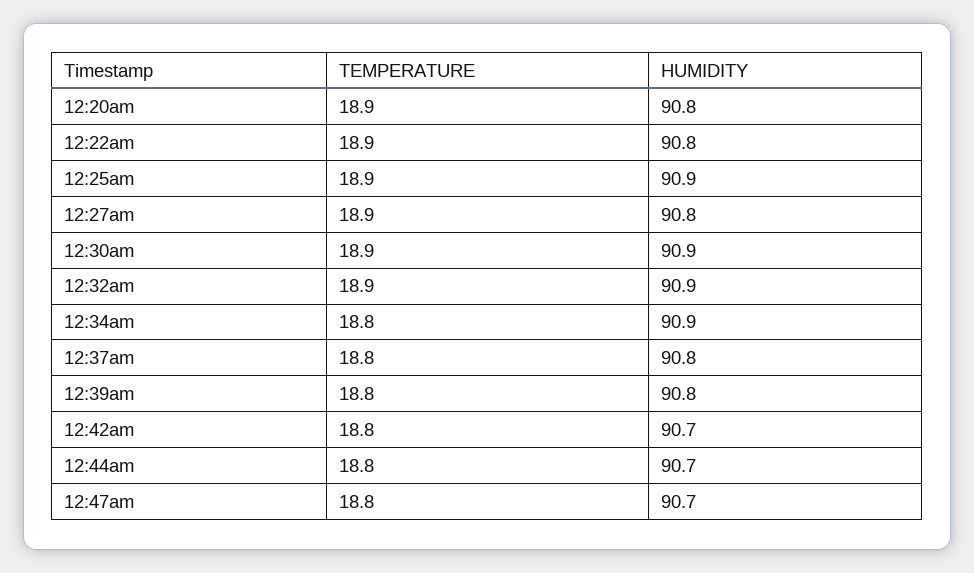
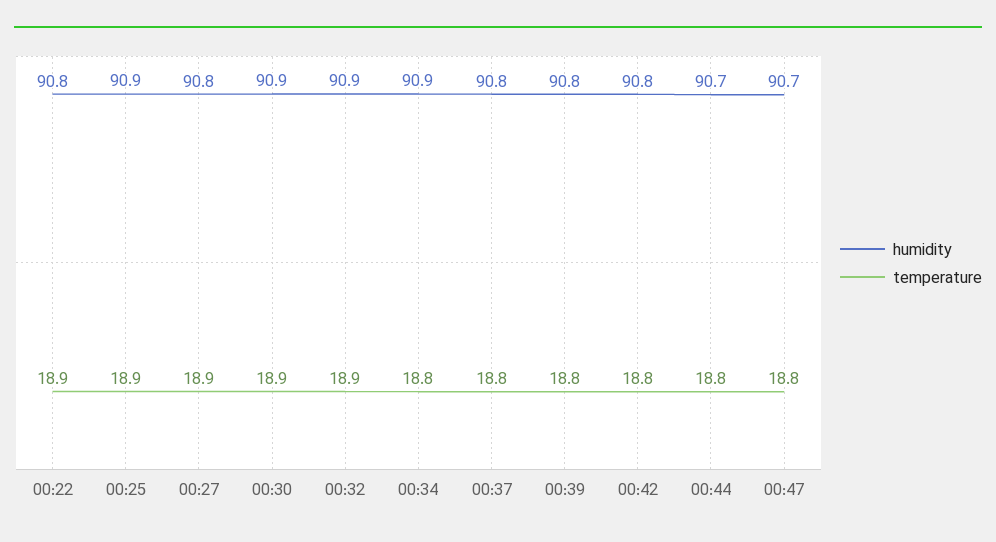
TEMPERATURE, 12:20am: 18.9 -> none
HUMIDITY, 12:20am: 90.8 -> none
HUMIDITY, 12:42am: 90.7 -> 90.8

